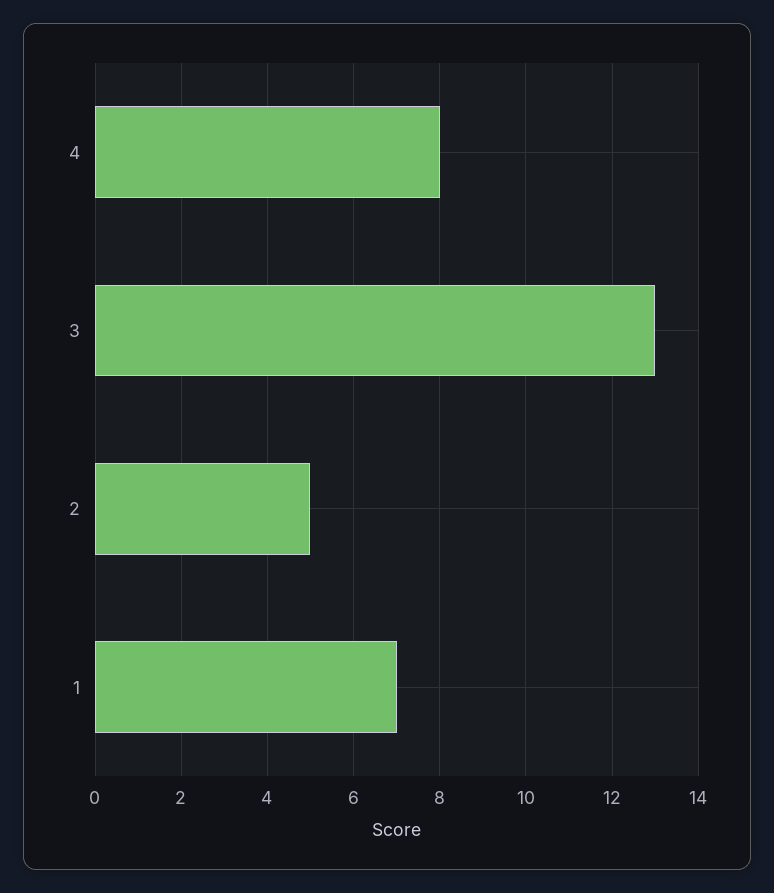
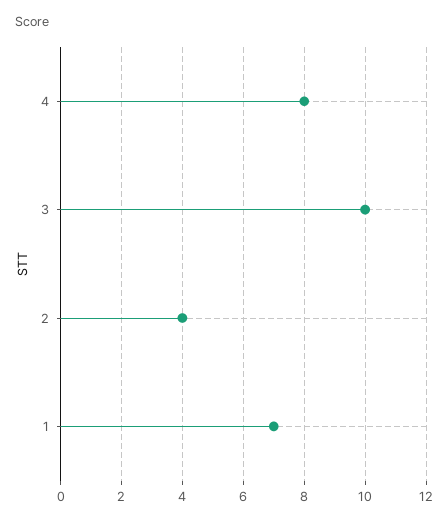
3: 13 -> 10
2: 5 -> 4

